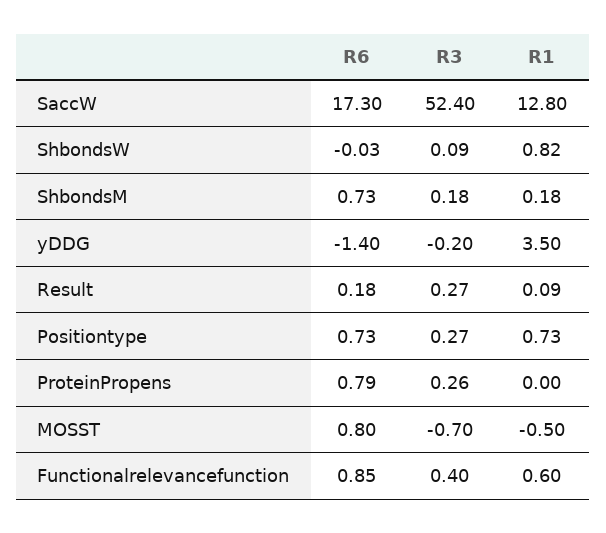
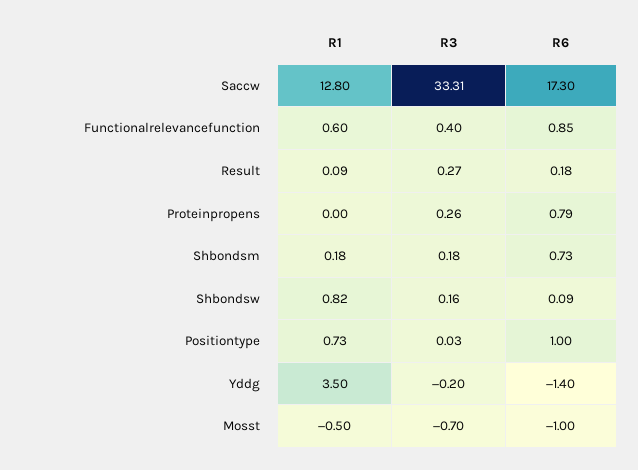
R3, SaccW: 52.4 -> 33.31
R6, ShbondsW: -0.03 -> 0.09
R3, ShbondsW: 0.09 -> 0.16
R6, Positiontype: 0.73 -> 1
R3, Positiontype: 0.27 -> 0.03
R6, MOSST: 0.8 -> -1

